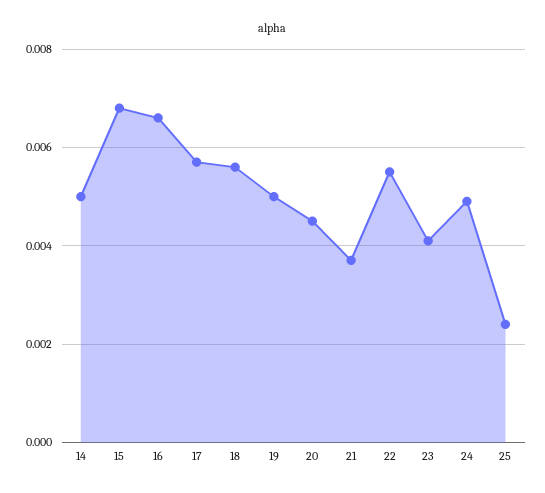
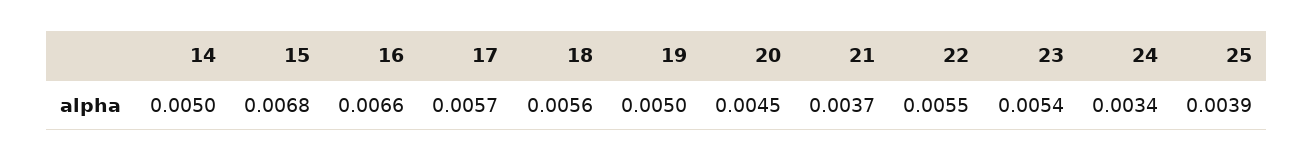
23: 0.004 -> 0.0054
24: 0.005 -> 0.0034
25: 0.0025 -> 0.0039

